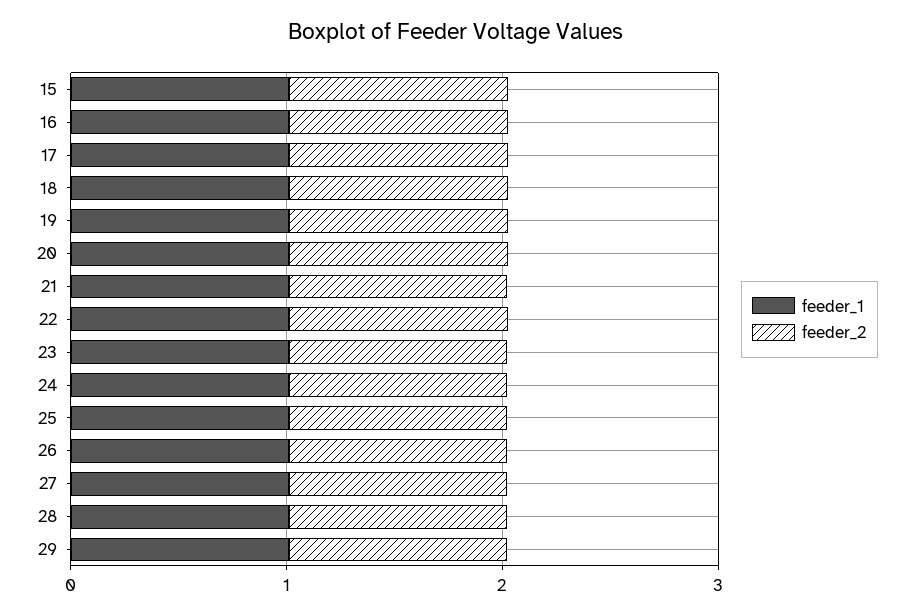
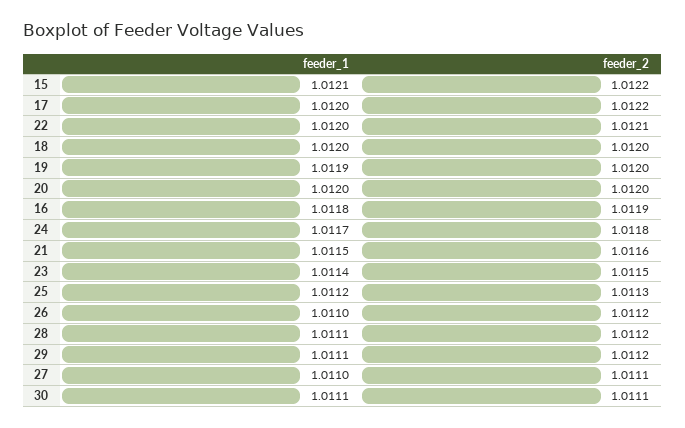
feeder_1, 30: none -> 1.0111
feeder_2, 30: none -> 1.0111

